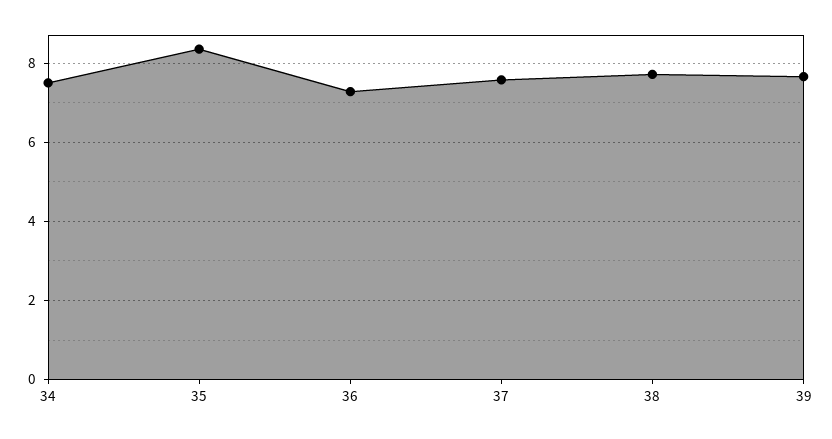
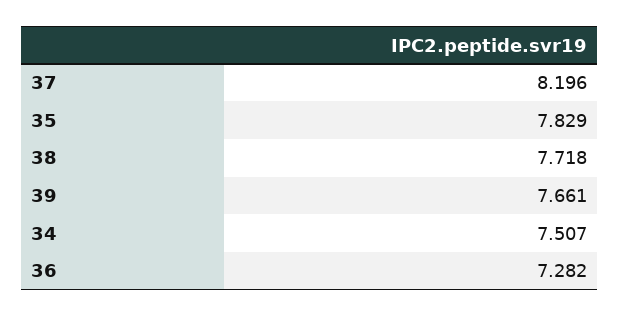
35: 8.4 -> 7.829
37: 7.6 -> 8.196

